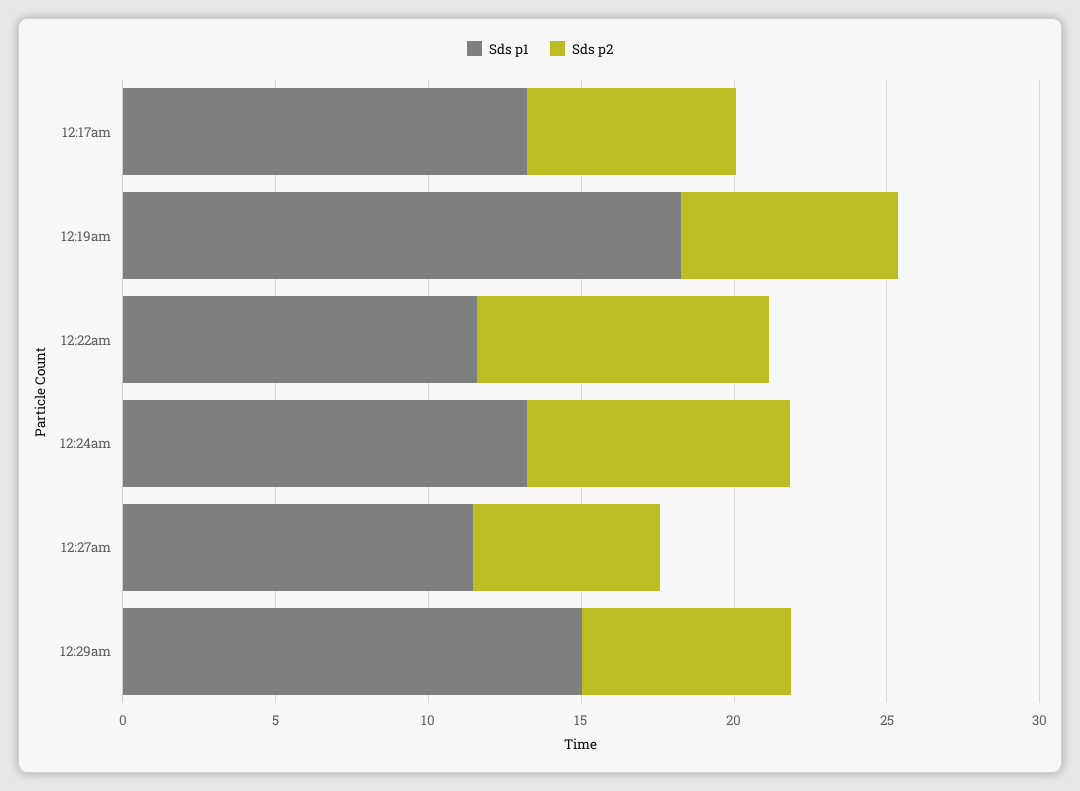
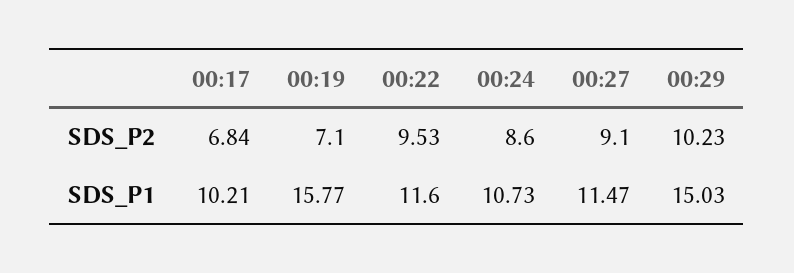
Sds p1, 12:17am: 13 -> 10.21
Sds p1, 12:19am: 18 -> 15.77
Sds p1, 12:24am: 13 -> 10.73
Sds p2, 12:27am: 6 -> 9.1
Sds p2, 12:29am: 7 -> 10.23

